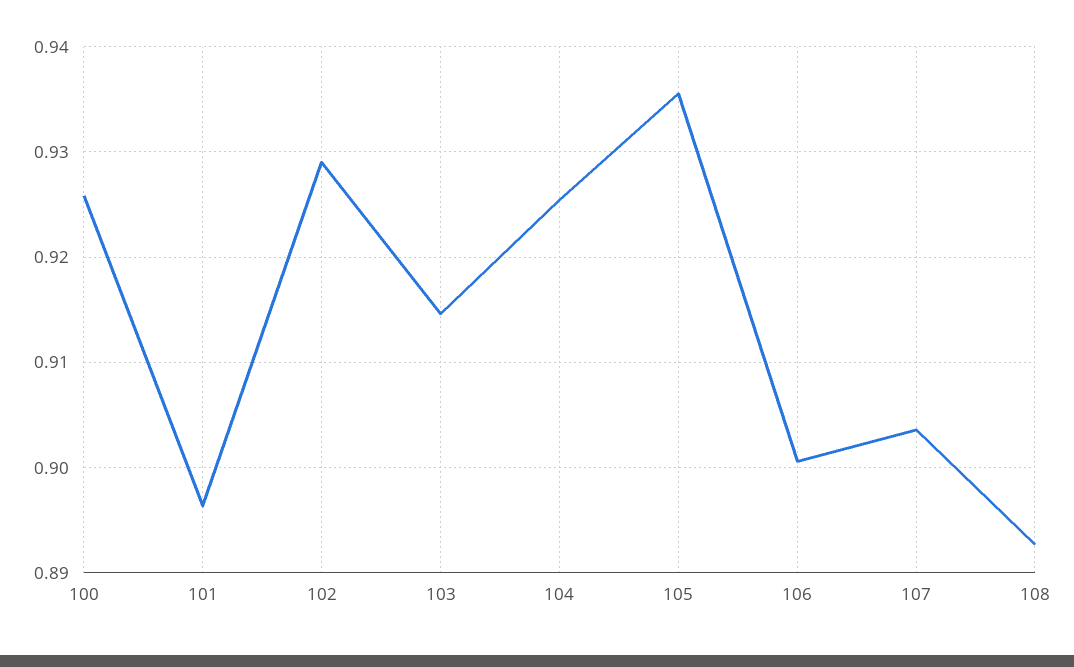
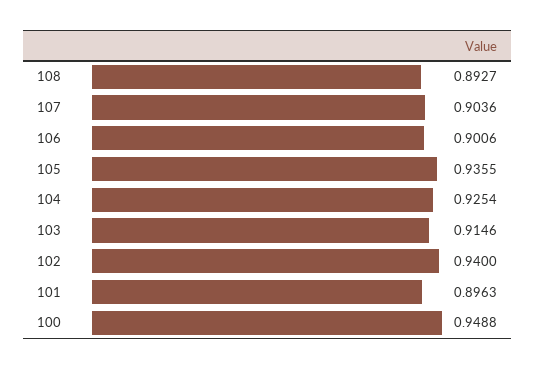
100: 0.926 -> 0.9488
102: 0.929 -> 0.94

